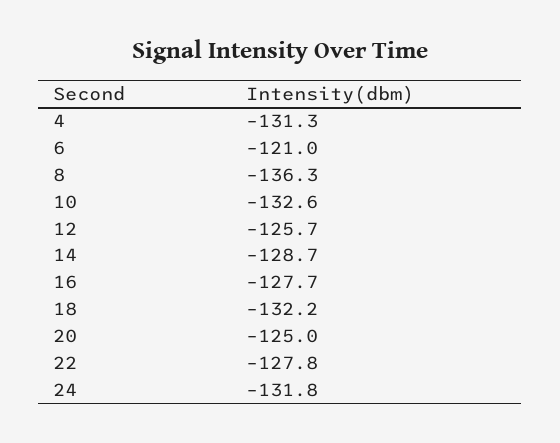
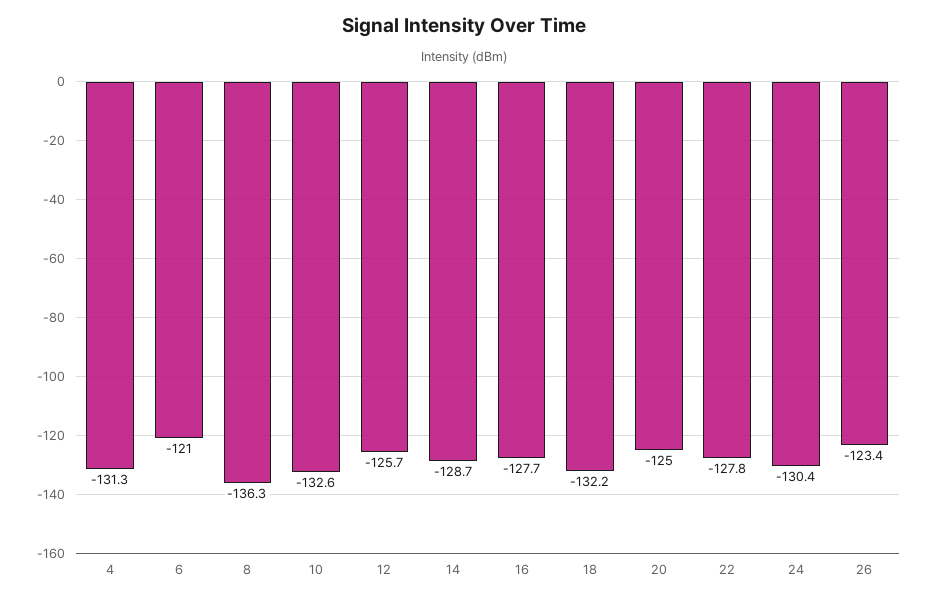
24: -131.8 -> -130.4
26: none -> -123.4

